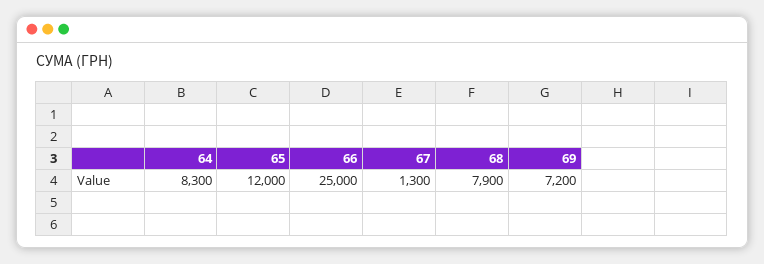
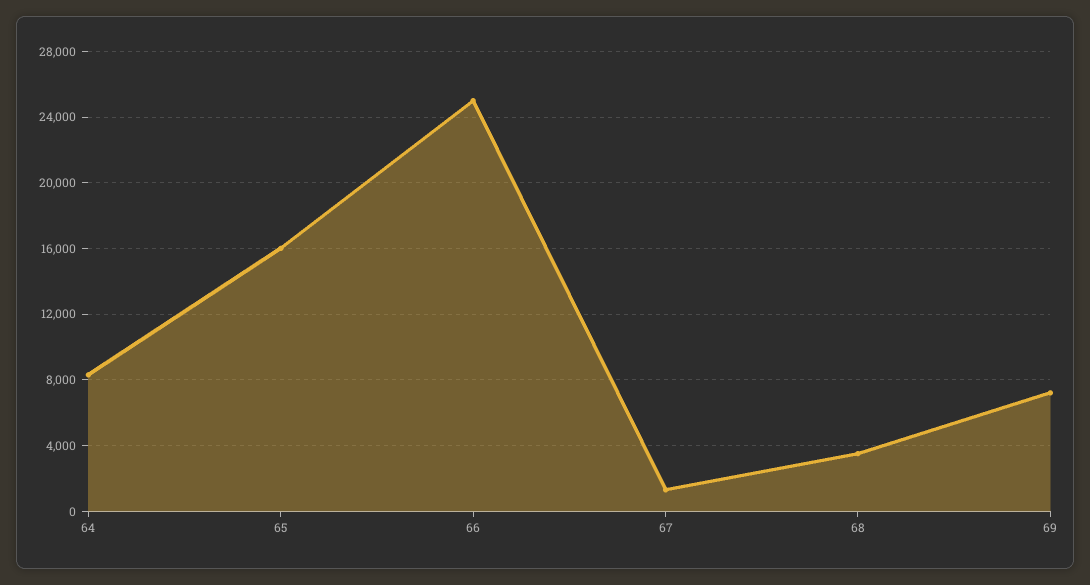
65: 12000 -> 16000
68: 7900 -> 3500

